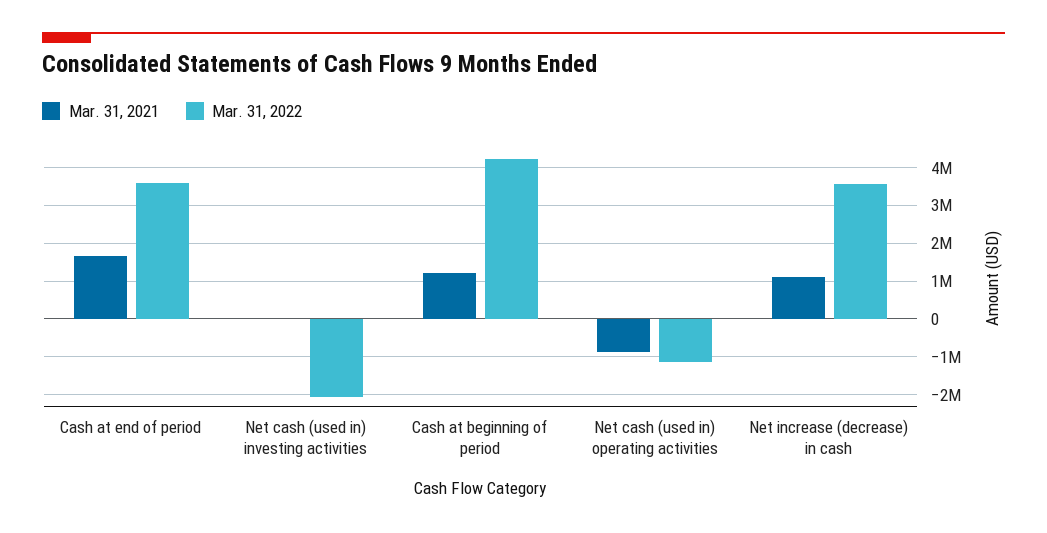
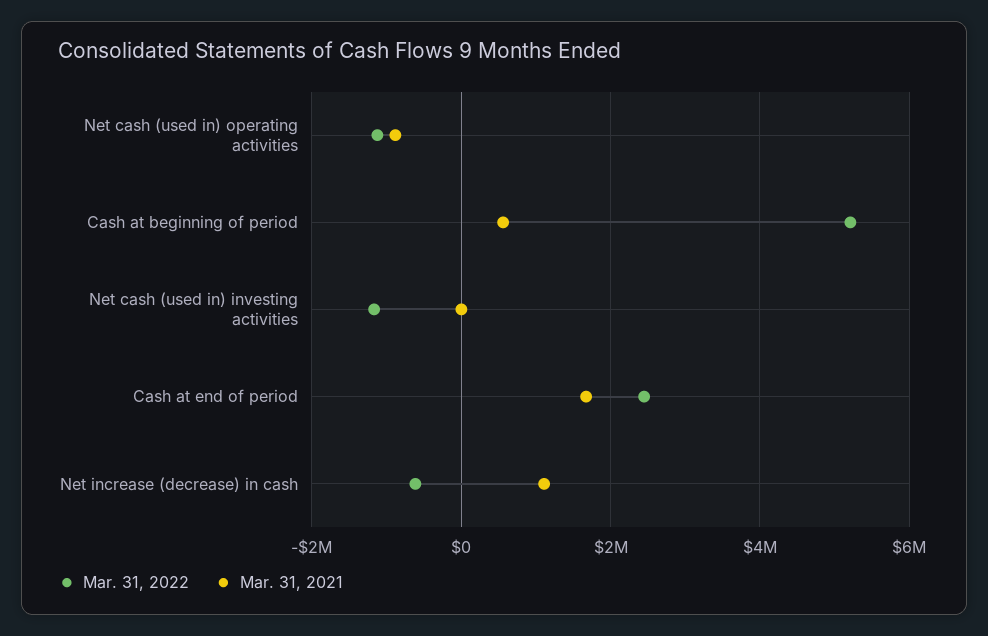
Mar. 31, 2022, Cash at end of period: 3600000 -> 2400000
Mar. 31, 2022, Net cash (used in) investing activities: -2000000 -> -1200000
Mar. 31, 2021, Cash at beginning of period: 1200000 -> 600000
Mar. 31, 2022, Cash at beginning of period: 4200000 -> 5200000
Mar. 31, 2022, Net increase (decrease) in cash: 3600000 -> -600000

